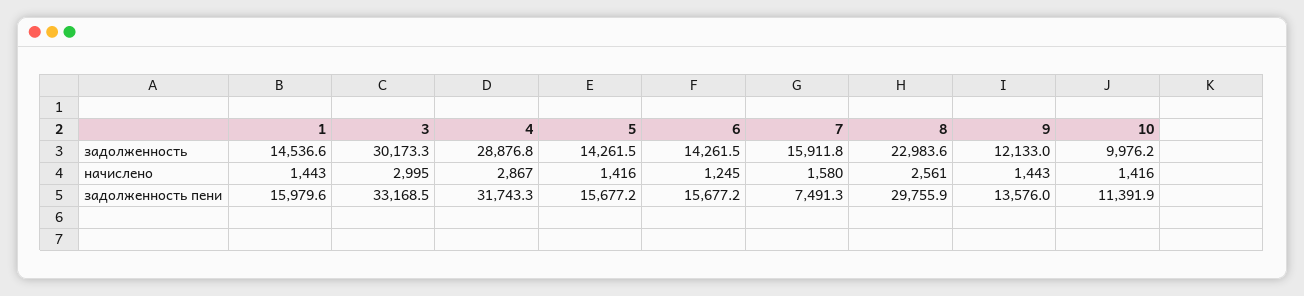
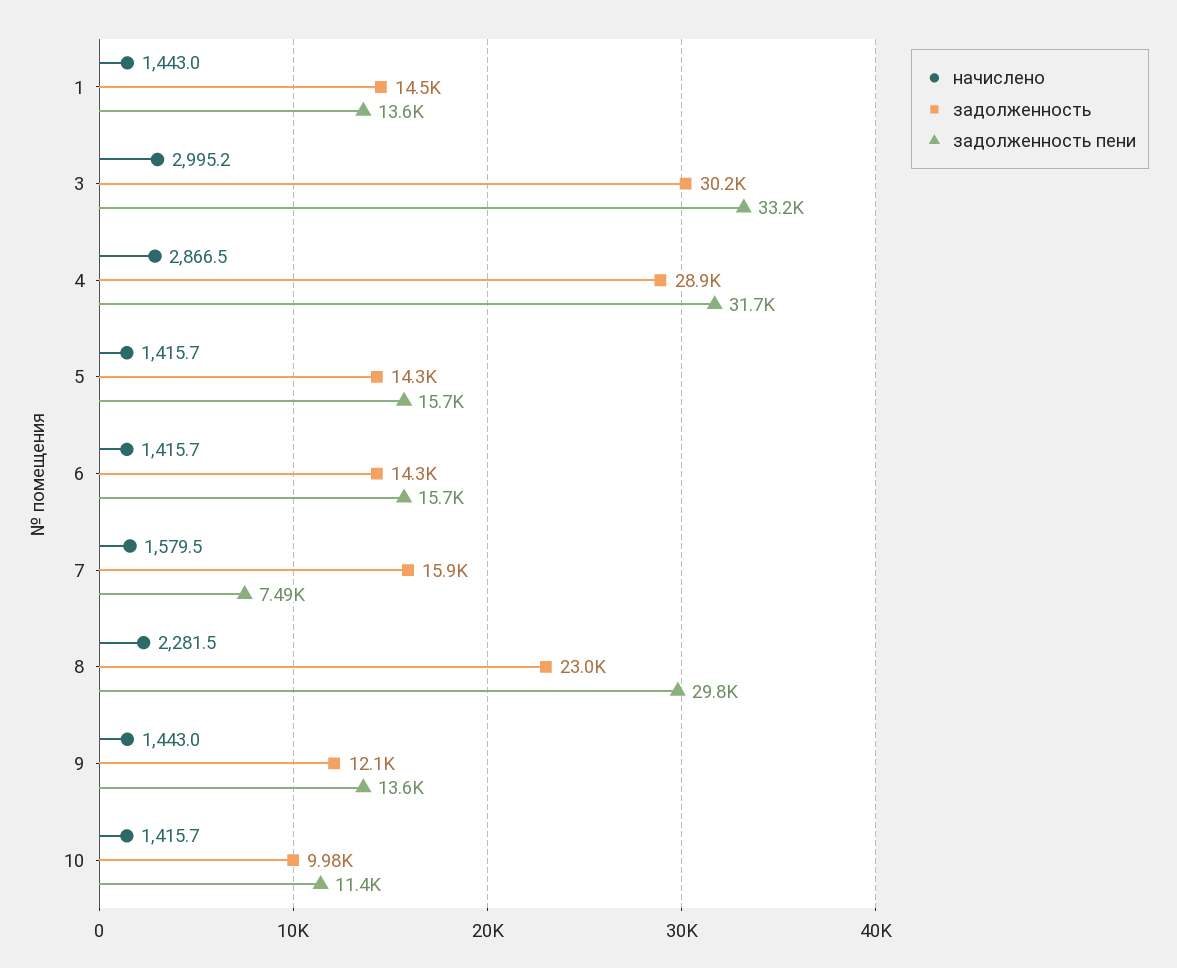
начислено, 6: 1245 -> 1415.7
начислено, 8: 2561 -> 2281.5
задолженность пени, 1: 15979.6 -> 13600

